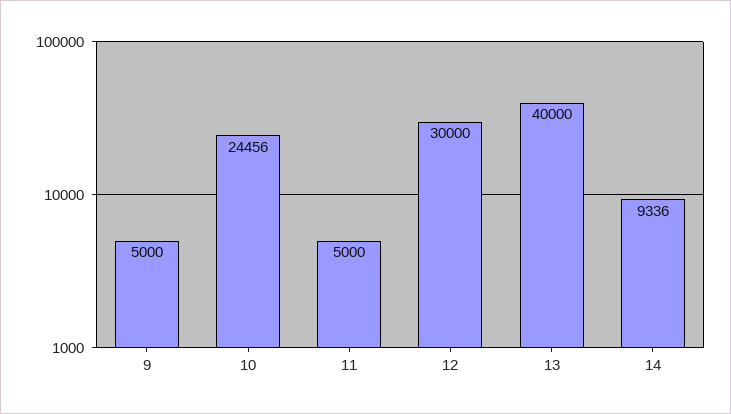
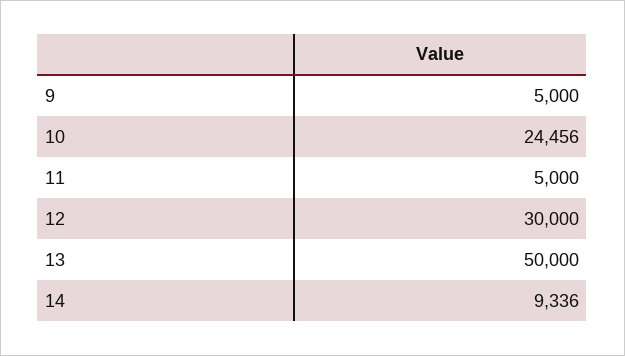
13: 40000 -> 50000

